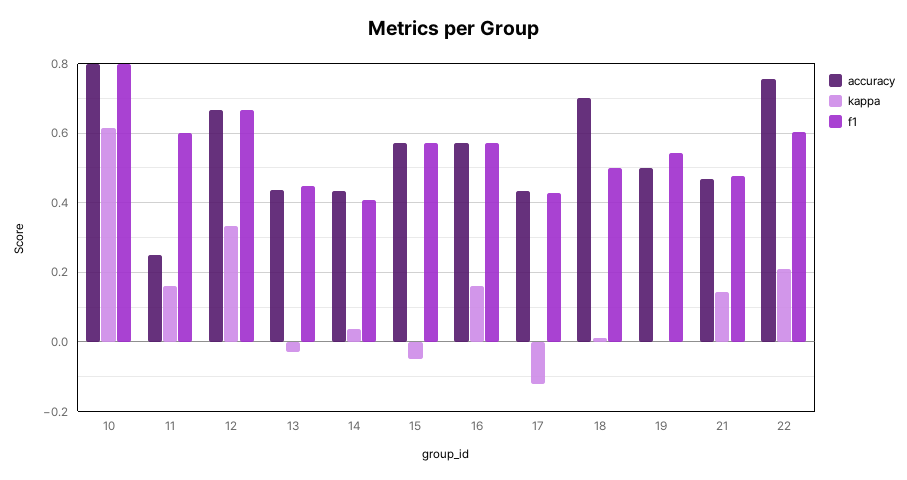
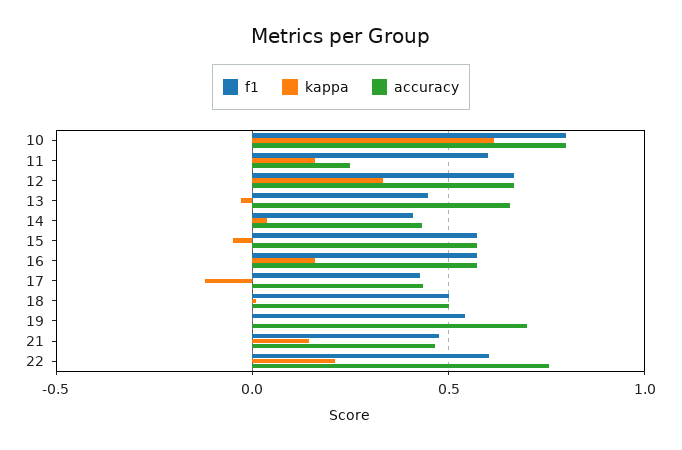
accuracy, 13: 0.44 -> 0.65
accuracy, 18: 0.7 -> 0.5
accuracy, 19: 0.5 -> 0.7

